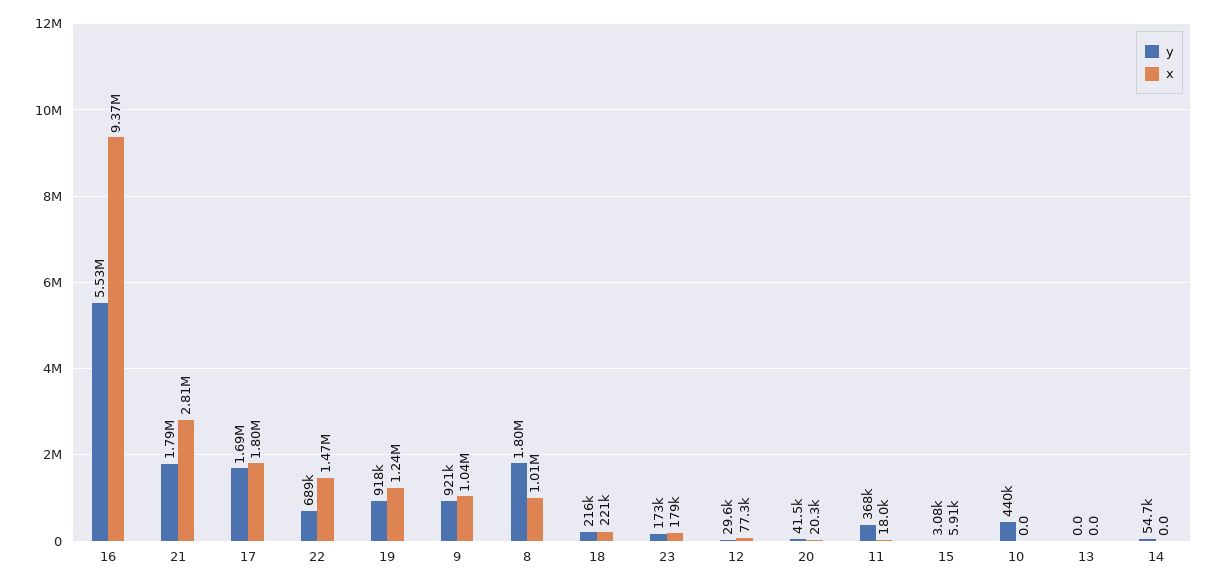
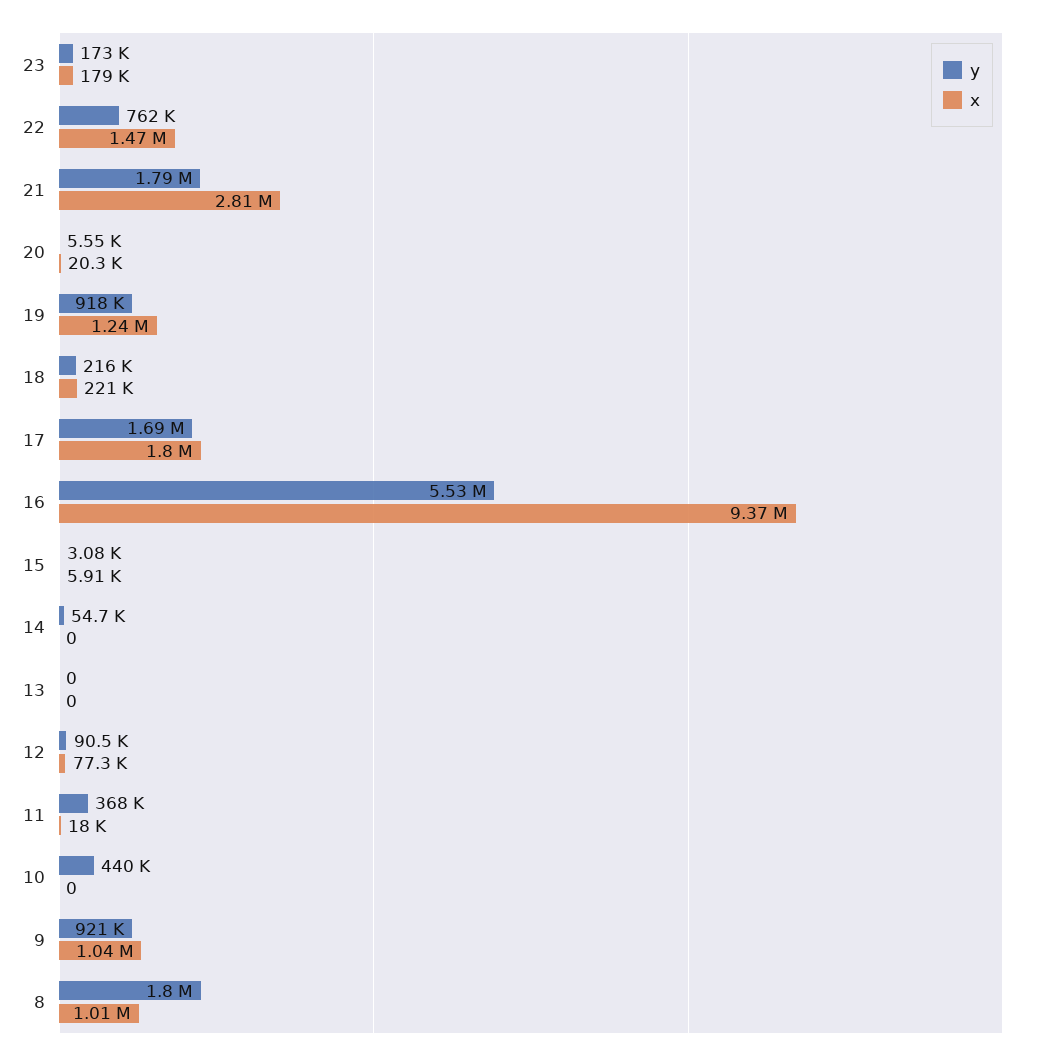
y, 22: 689000 -> 762000
y, 12: 29600 -> 90500
y, 20: 41500 -> 5550

